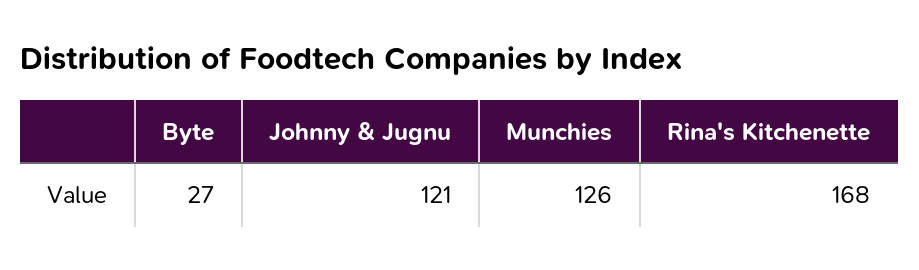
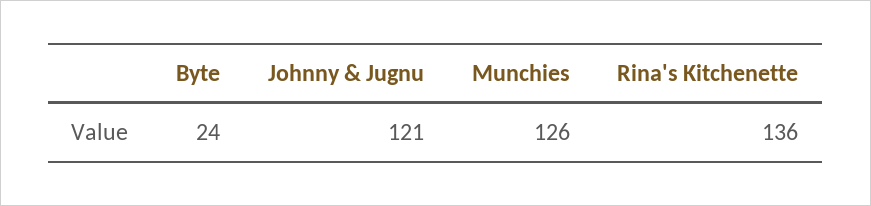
Byte: 27 -> 24
Rina's Kitchenette: 168 -> 136

